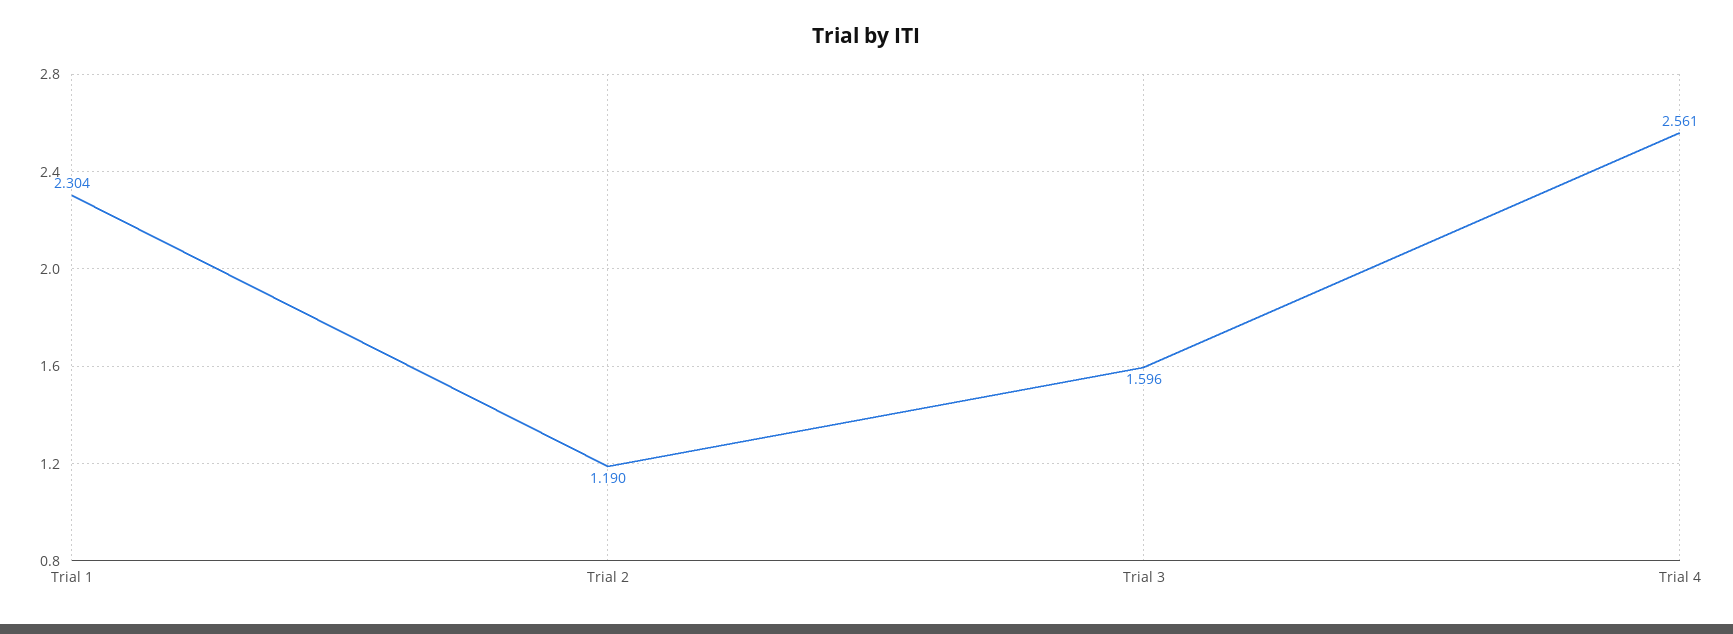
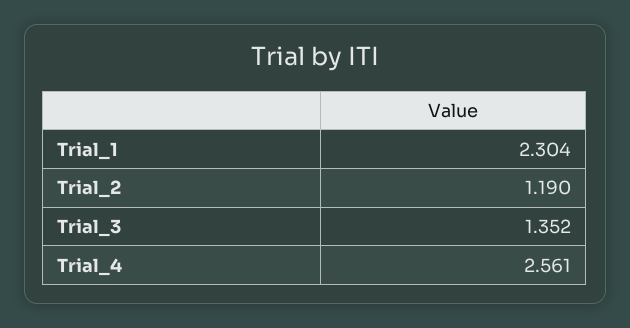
Trial 3: 1.596 -> 1.352

